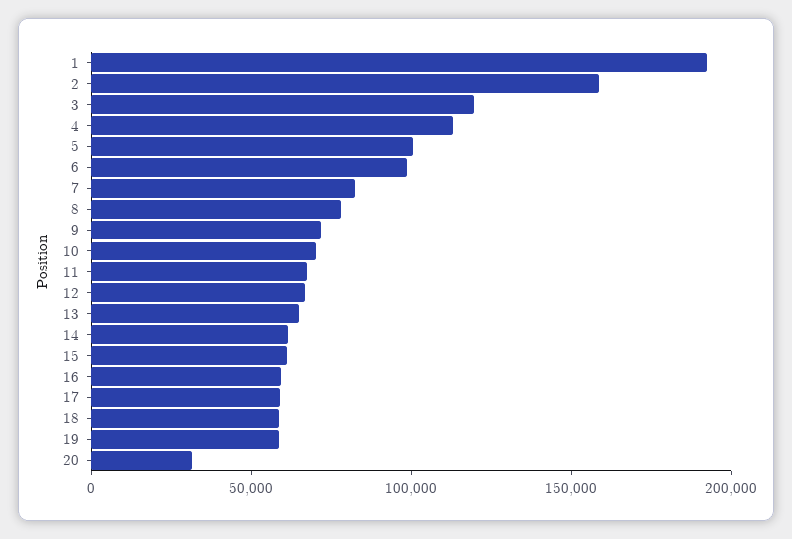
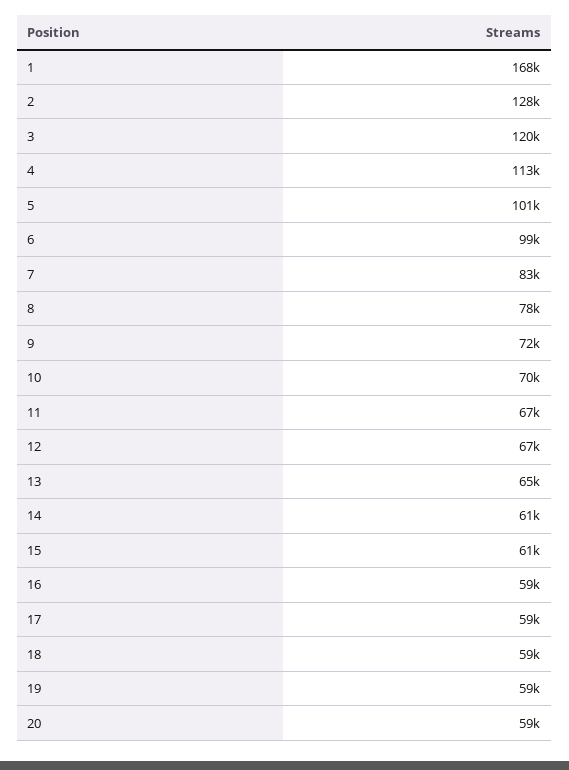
1: 190000 -> 168000
2: 160000 -> 128000
20: 30000 -> 59000

